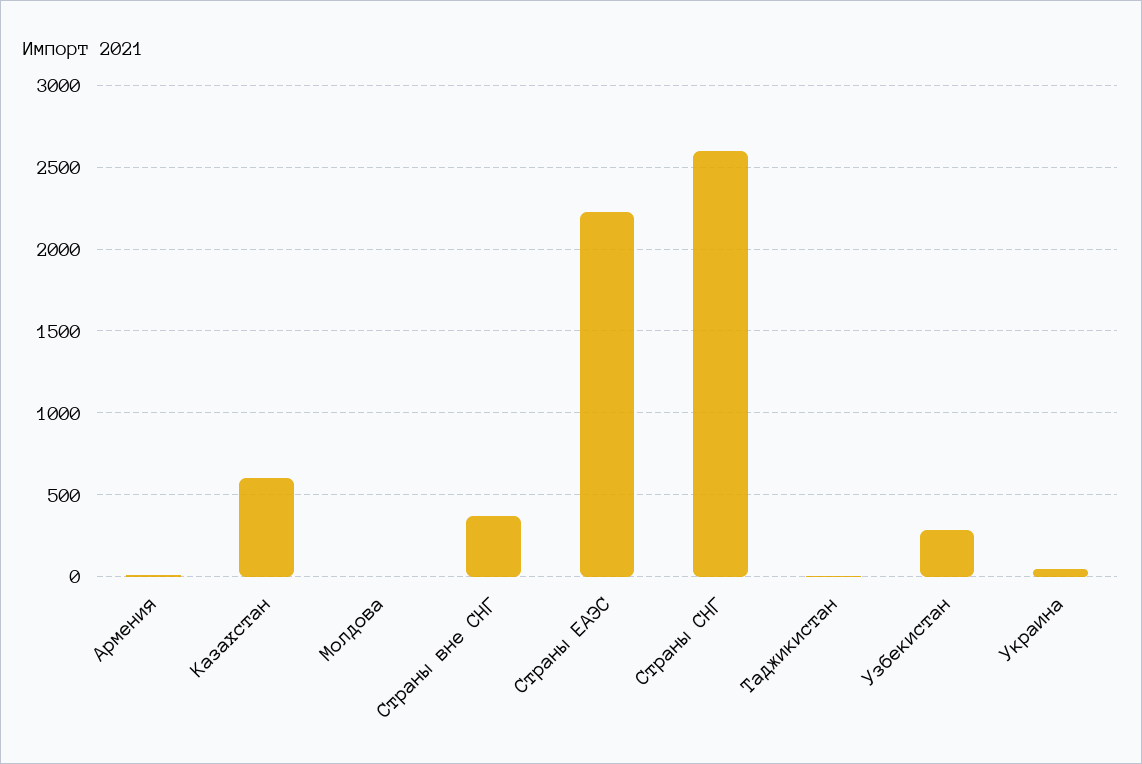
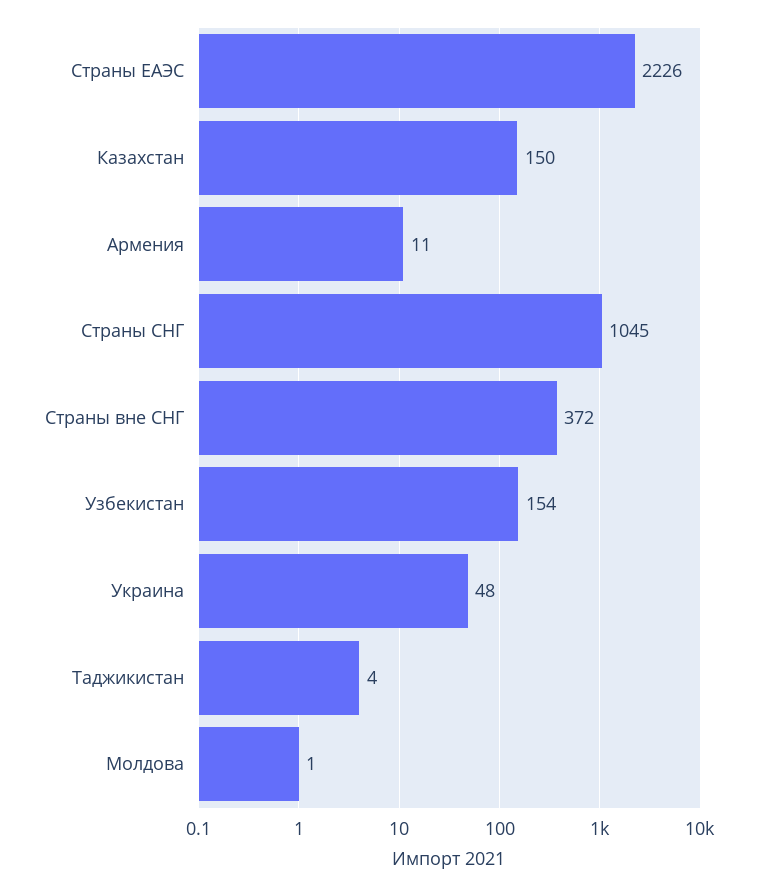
Казахстан: 600 -> 150
Страны СНГ: 2600 -> 1045
Узбекистан: 300 -> 154

